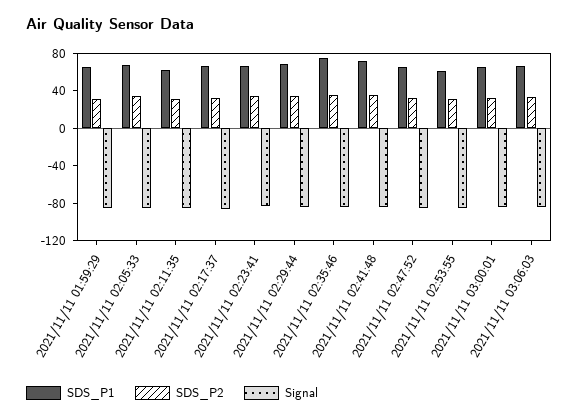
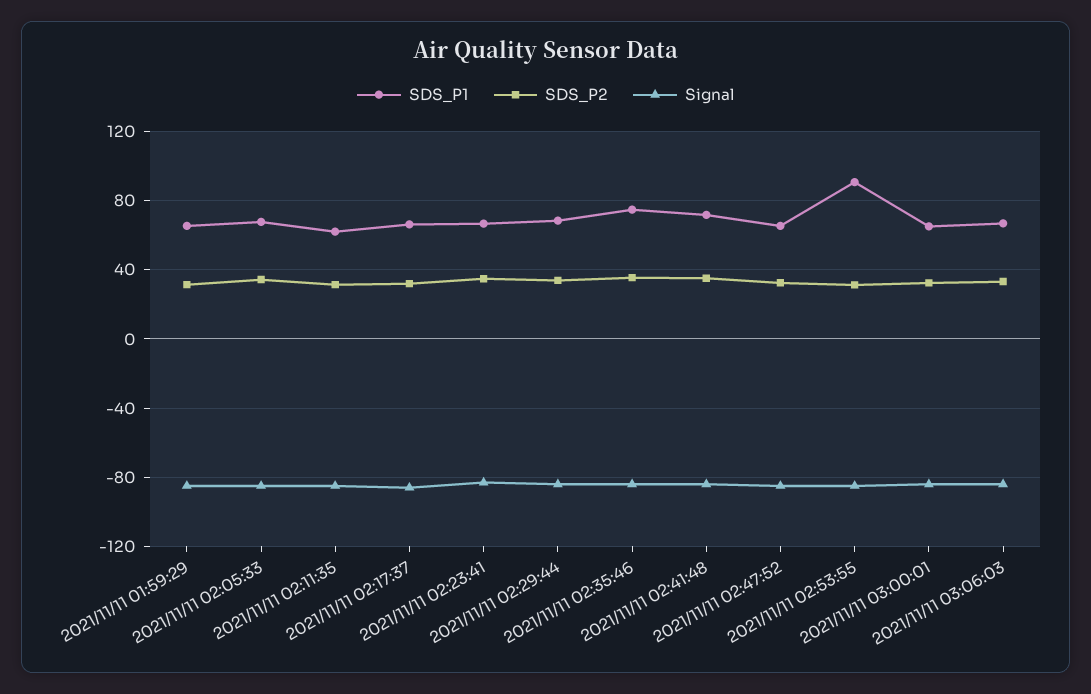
SDS_P1, 2021/11/11 02:53:55: 60 -> 90

